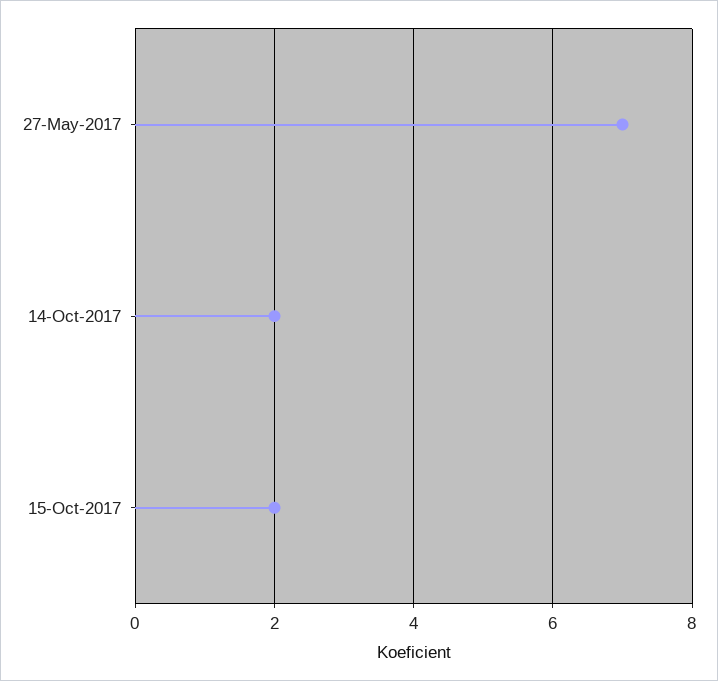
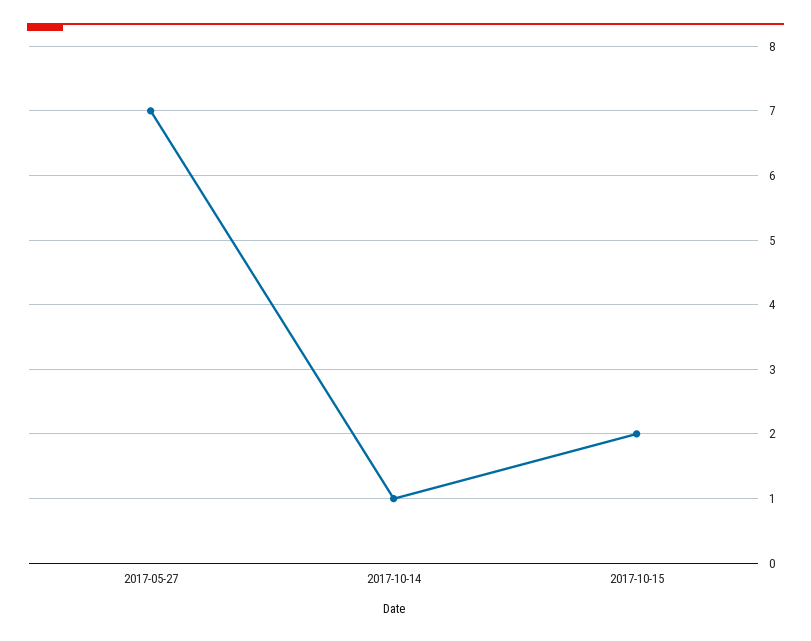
14-Oct-2017: 2 -> 1

